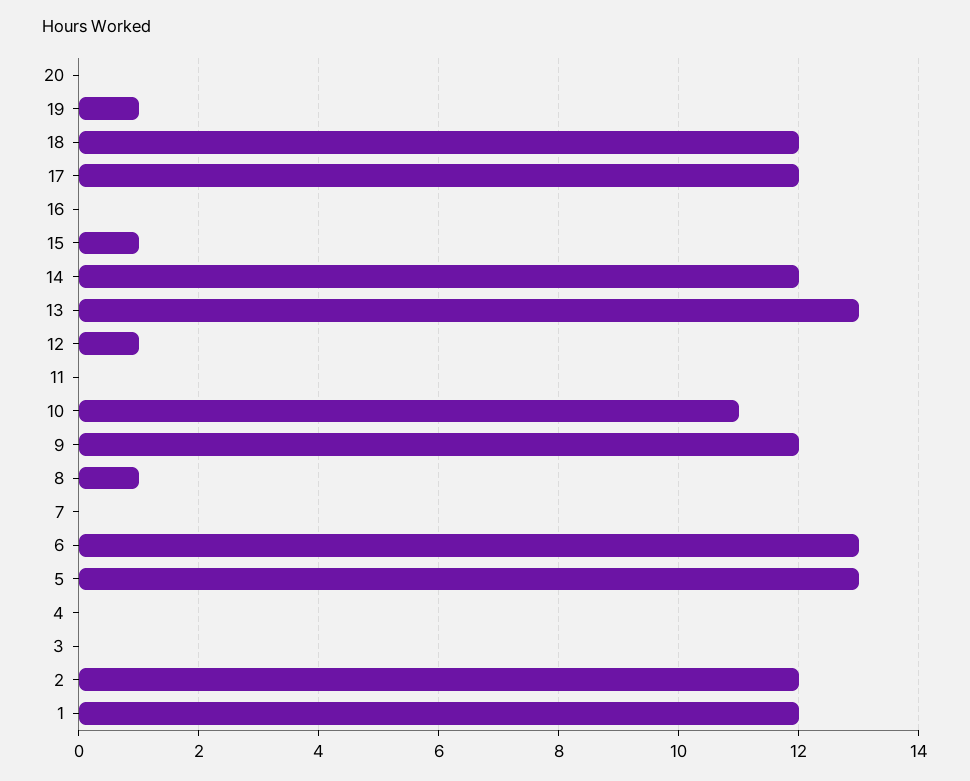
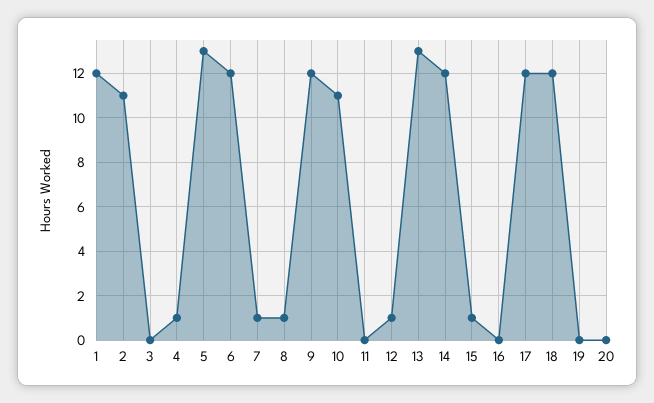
19: 1 -> 0
7: 0 -> 1
6: 13 -> 12
4: 0 -> 1
2: 12 -> 11

